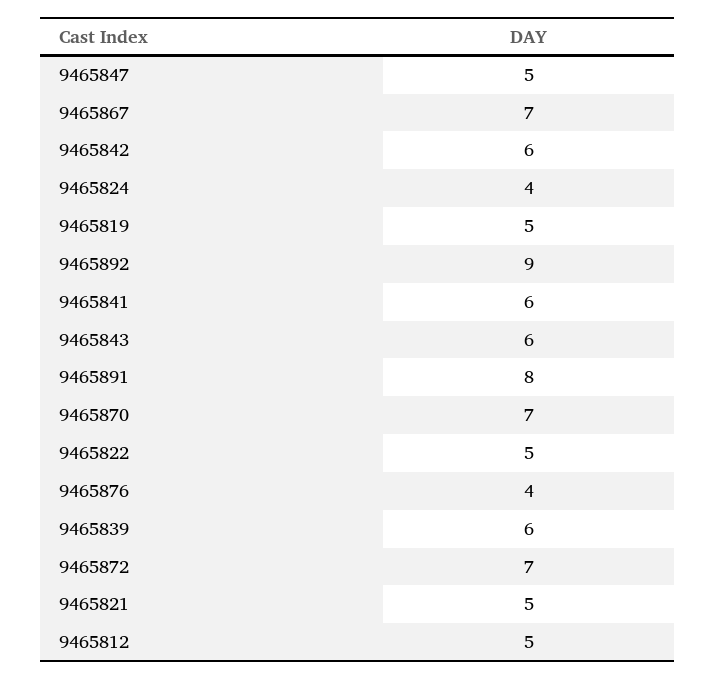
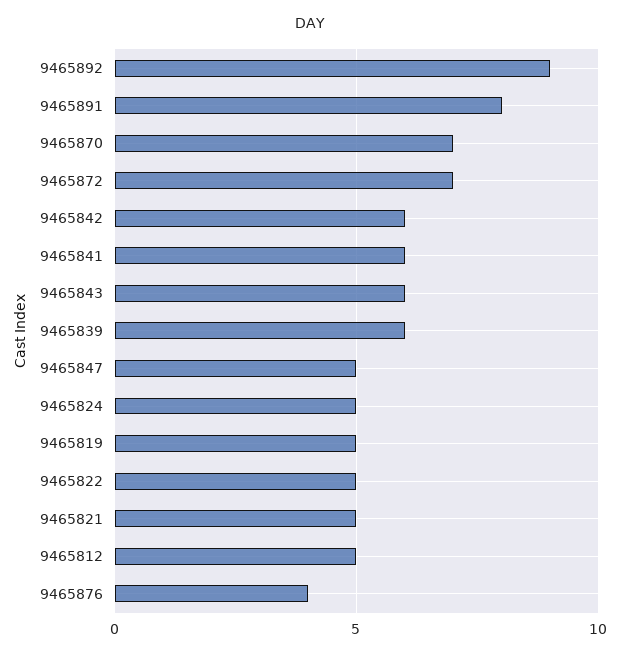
9465867: 7 -> none
9465824: 4 -> 5

